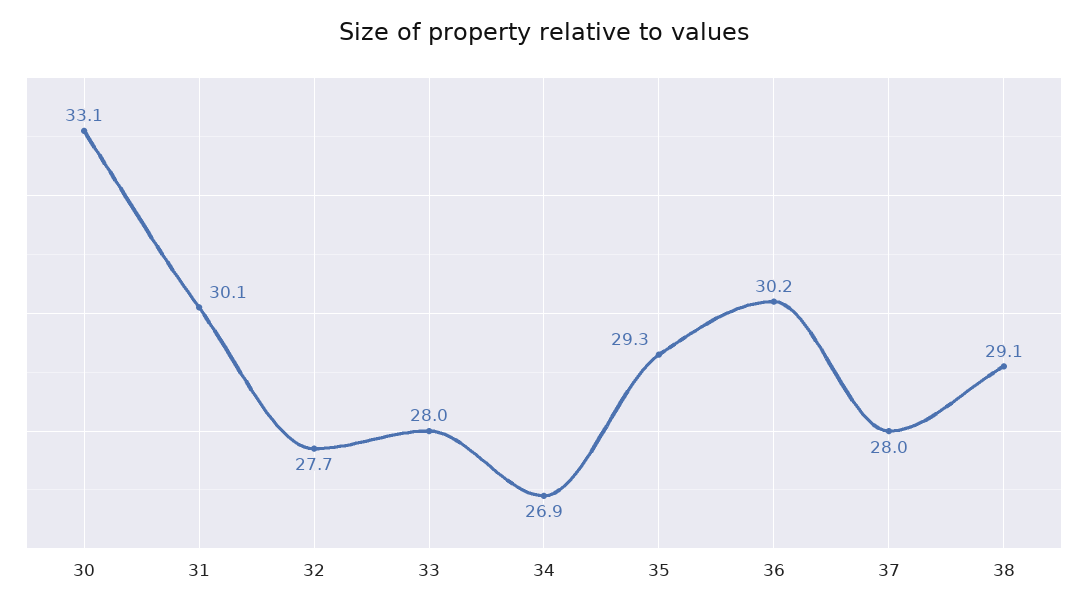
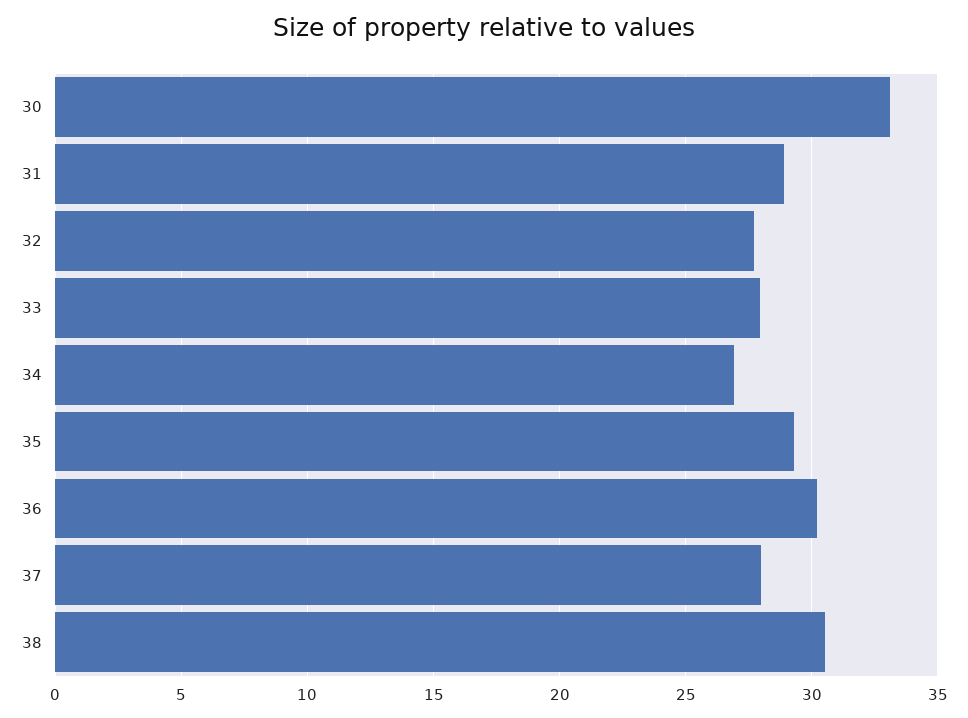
31: 30.1 -> 29
38: 29.1 -> 30.5

